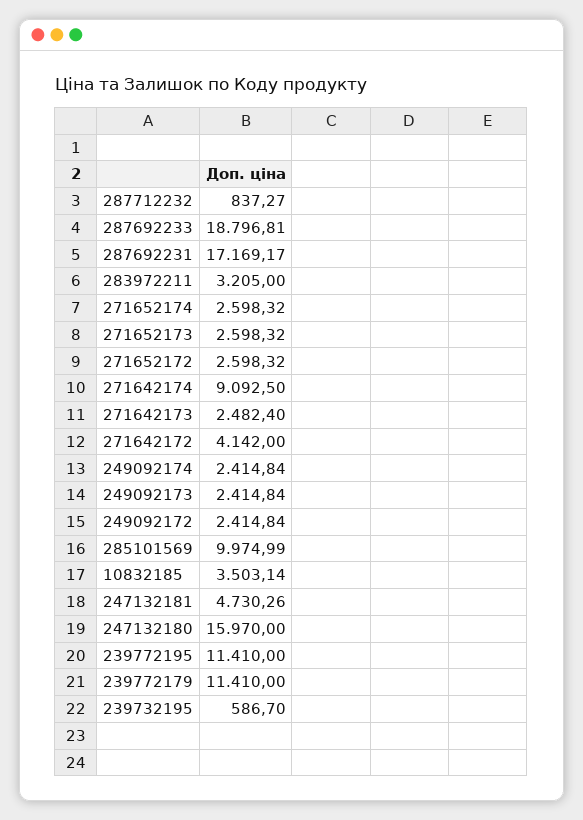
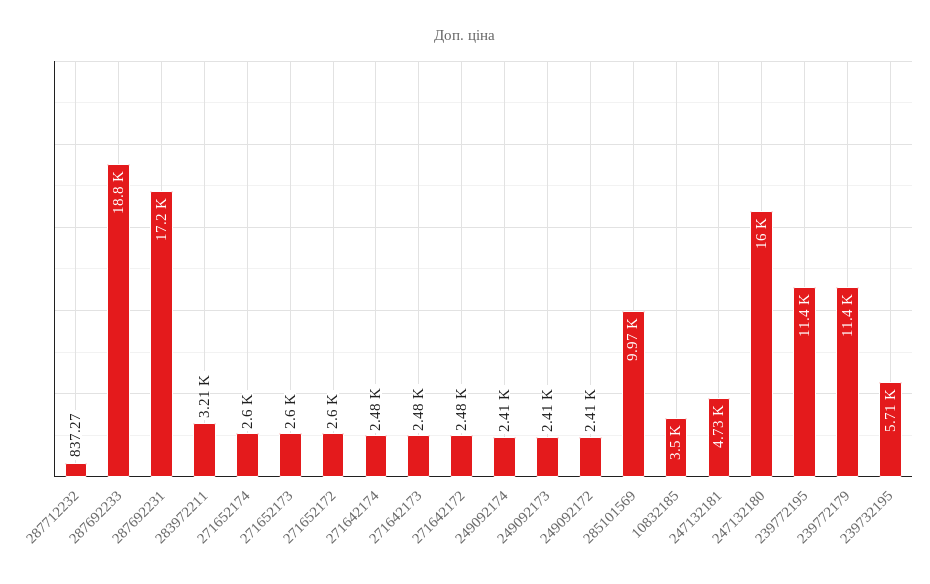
271642174: 9092.5 -> 2480
271642172: 4142 -> 2480
239732195: 586.7 -> 5710

